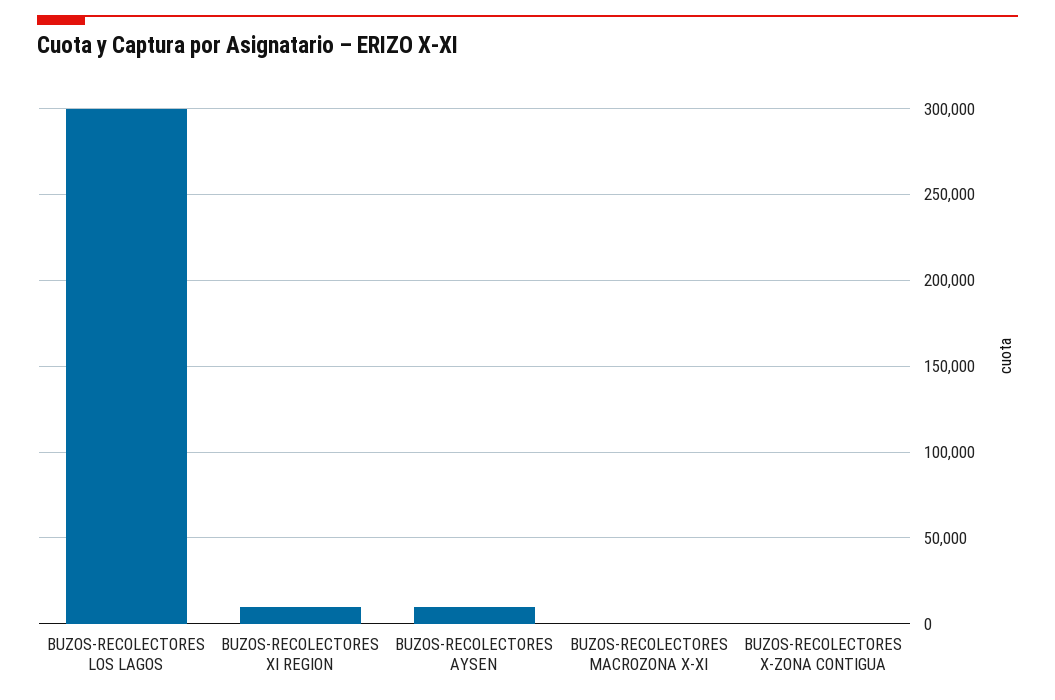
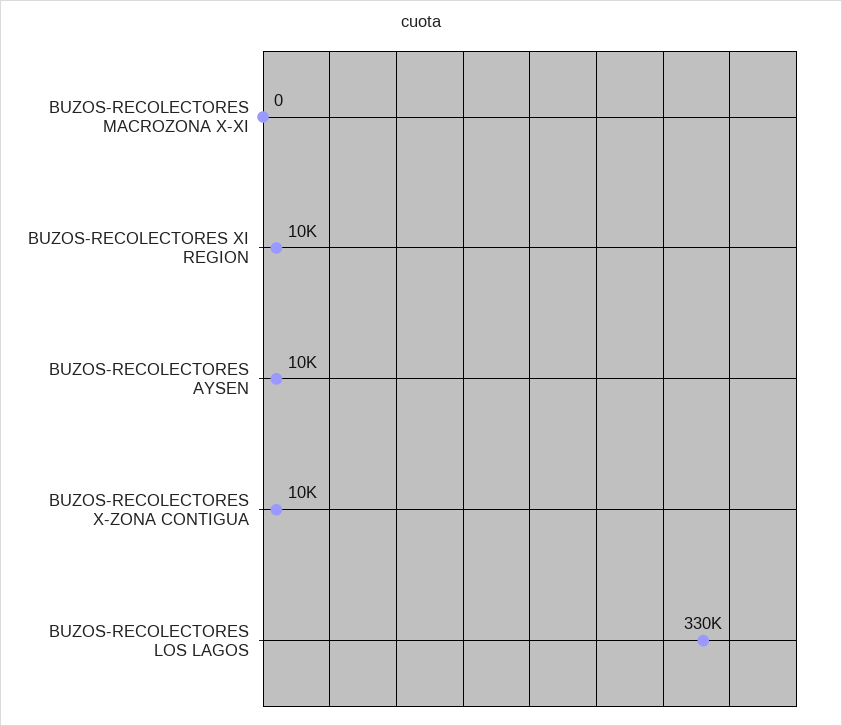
BUZOS-RECOLECTORES LOS LAGOS: 300000 -> 330000
BUZOS-RECOLECTORES X-ZONA CONTIGUA: 0 -> 10000

